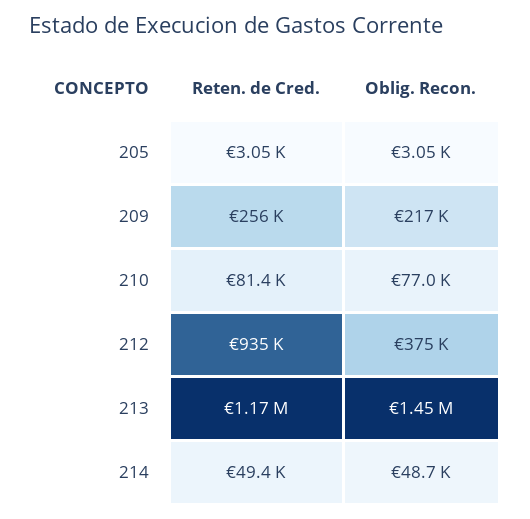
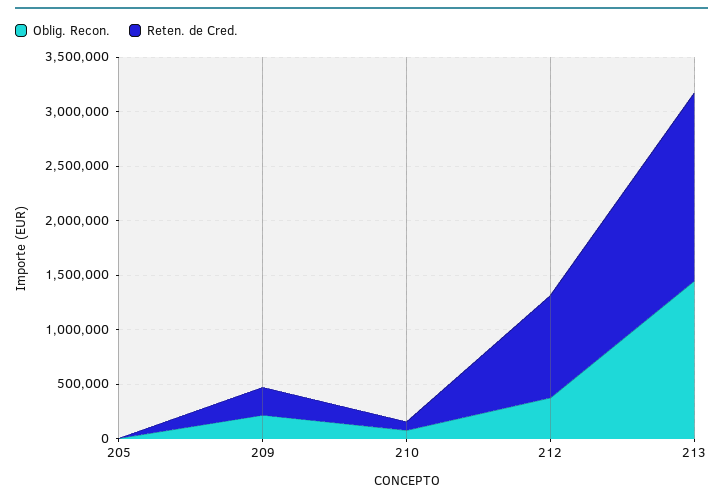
Reten. de Cred., 213: 1170000 -> 1700000
Reten. de Cred., 214: 49400 -> none
Oblig. Recon., 214: 48700 -> none

